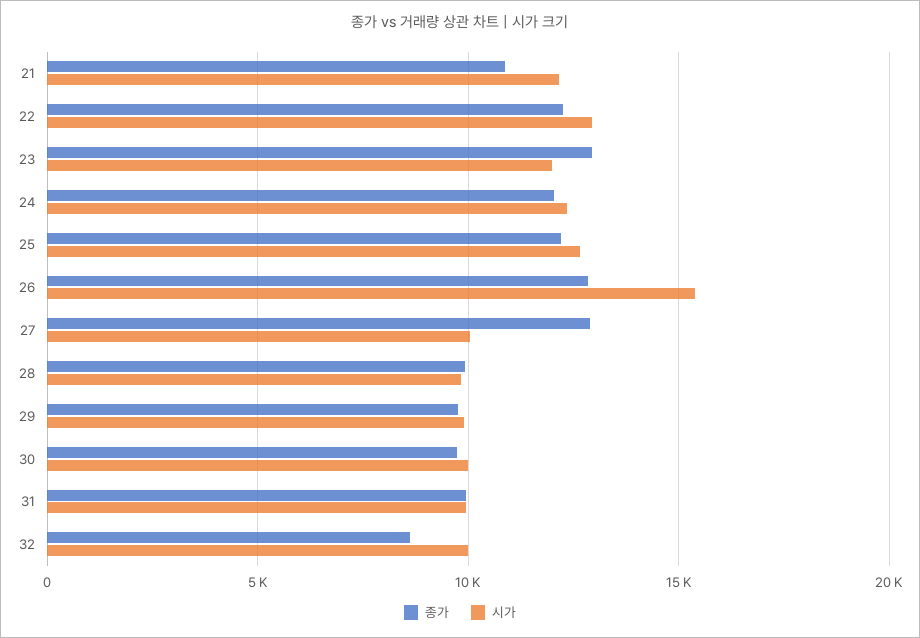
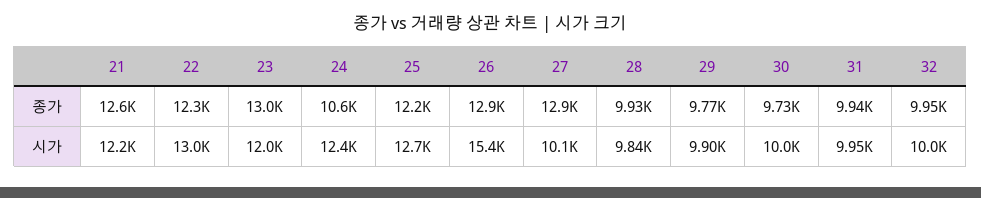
종가, 21: 11000 -> 12600
종가, 24: 12000 -> 10600
종가, 32: 8500 -> 9950

